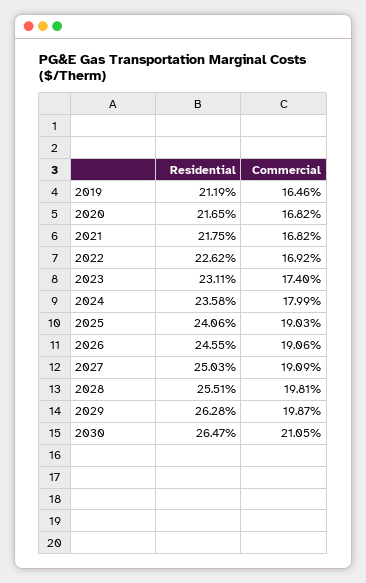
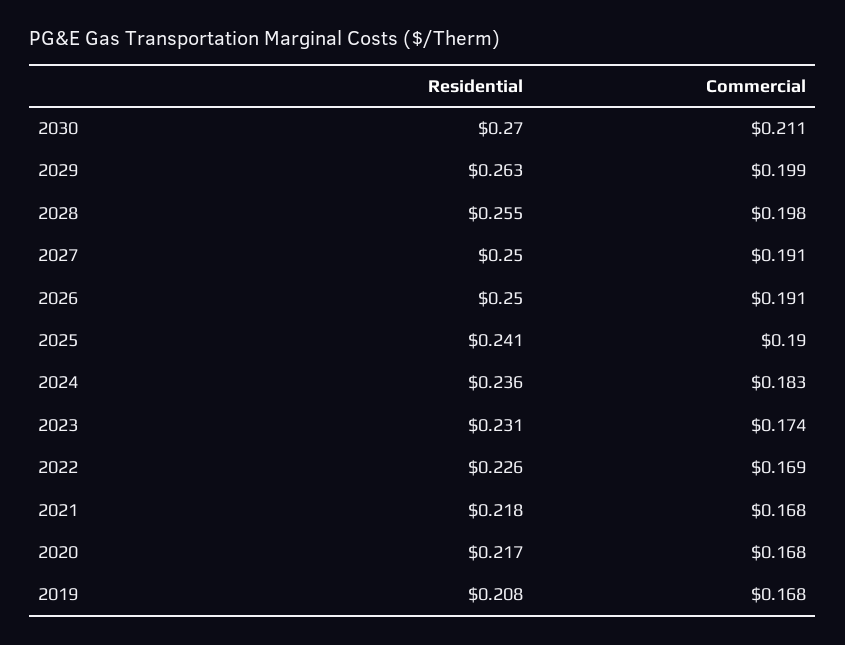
Residential, 2019: 0.2119 -> 0.208
Commercial, 2019: 0.1646 -> 0.168
Commercial, 2024: 0.1799 -> 0.183
Residential, 2026: 0.2455 -> 0.25
Residential, 2030: 0.2647 -> 0.27

